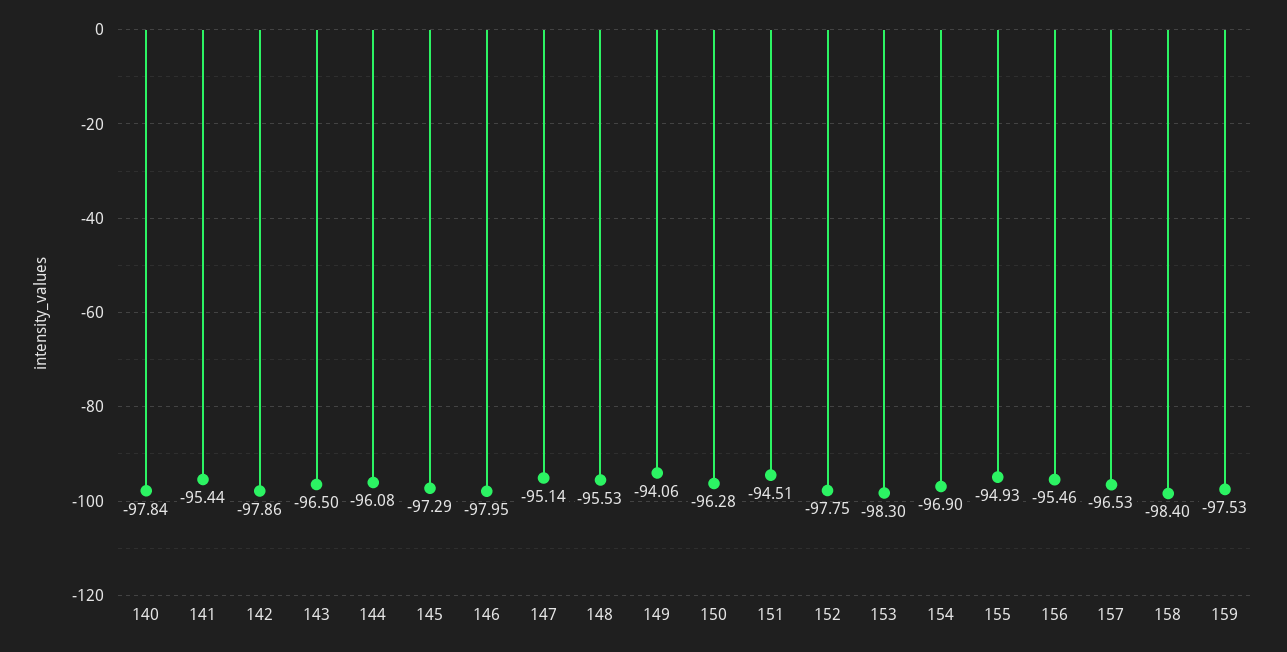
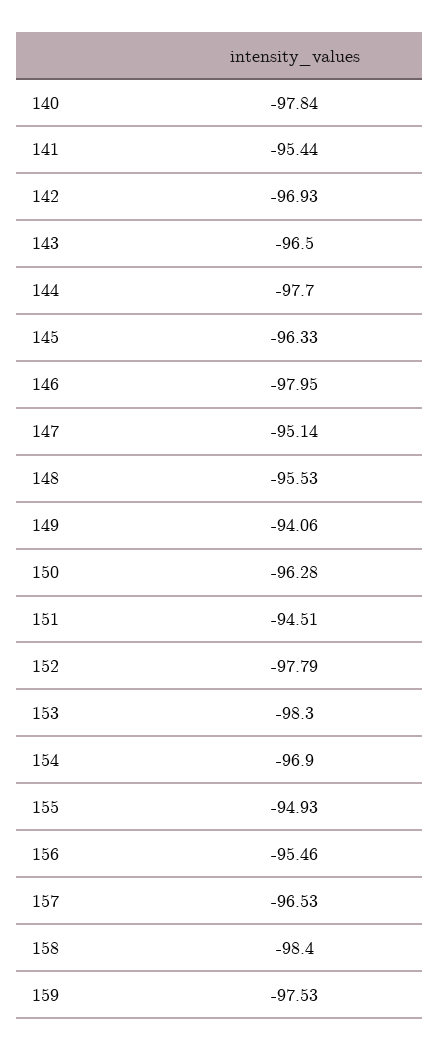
142: -97.86 -> -96.93
144: -96.08 -> -97.7
145: -97.29 -> -96.33
152: -97.75 -> -97.79

